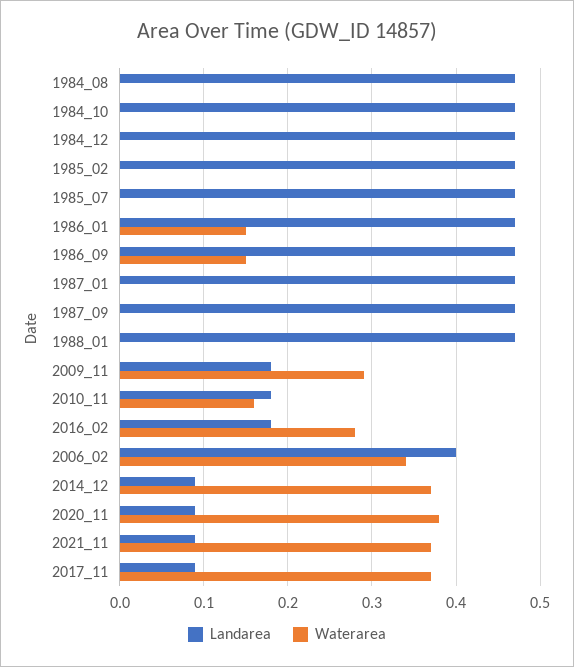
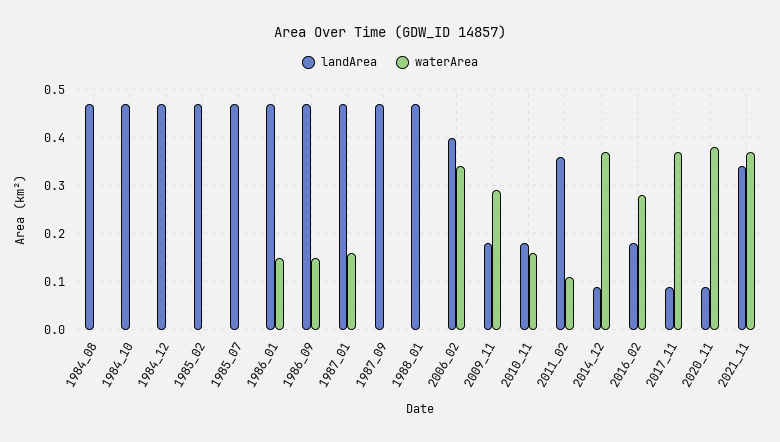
Waterarea, 1987_01: 0 -> 0.15
Landarea, 2021_11: 0.09 -> 0.35
Landarea, 2011_02: none -> 0.35
Waterarea, 2011_02: none -> 0.1

